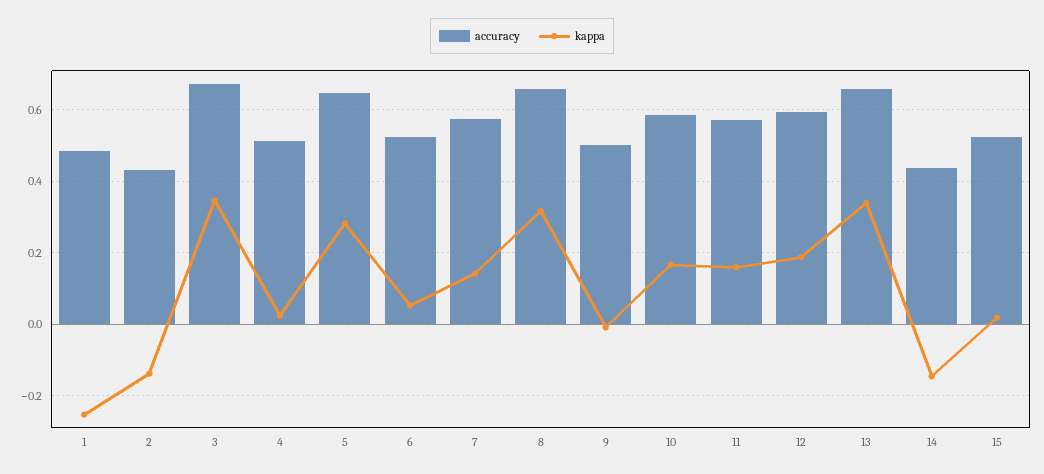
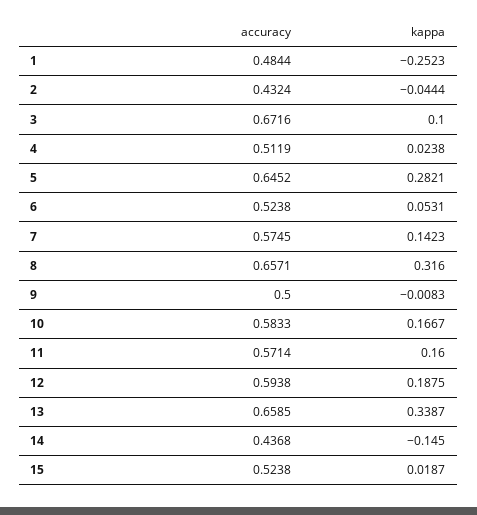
kappa, 2: -0.14 -> -0.0444
kappa, 3: 0.34 -> 0.1

